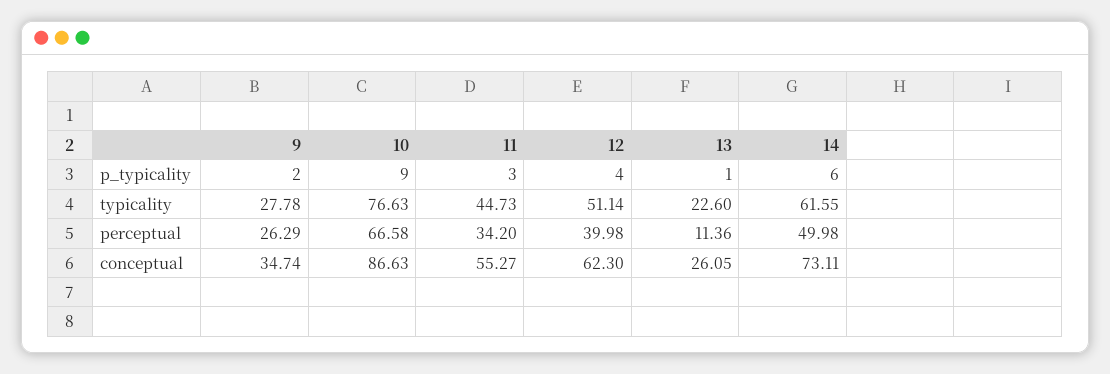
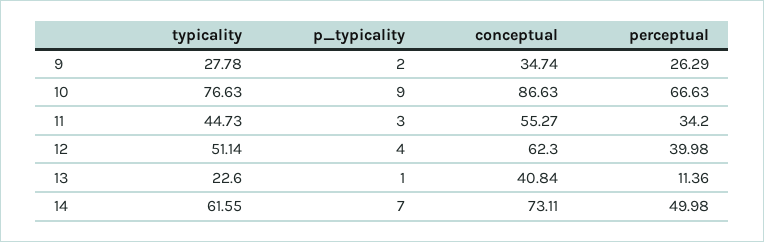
14, p_typicality: 6 -> 7
10, perceptual: 66.58 -> 66.63
13, conceptual: 26.05 -> 40.84

